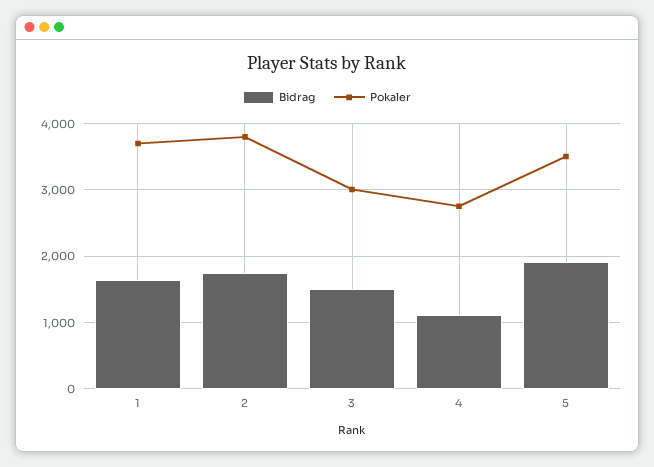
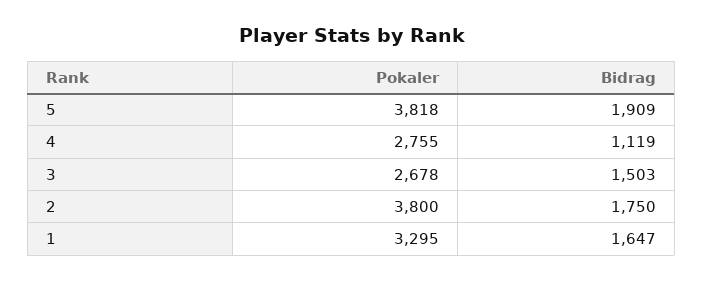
Pokaler, 1: 3700 -> 3295
Pokaler, 3: 3000 -> 2678
Pokaler, 5: 3500 -> 3818

